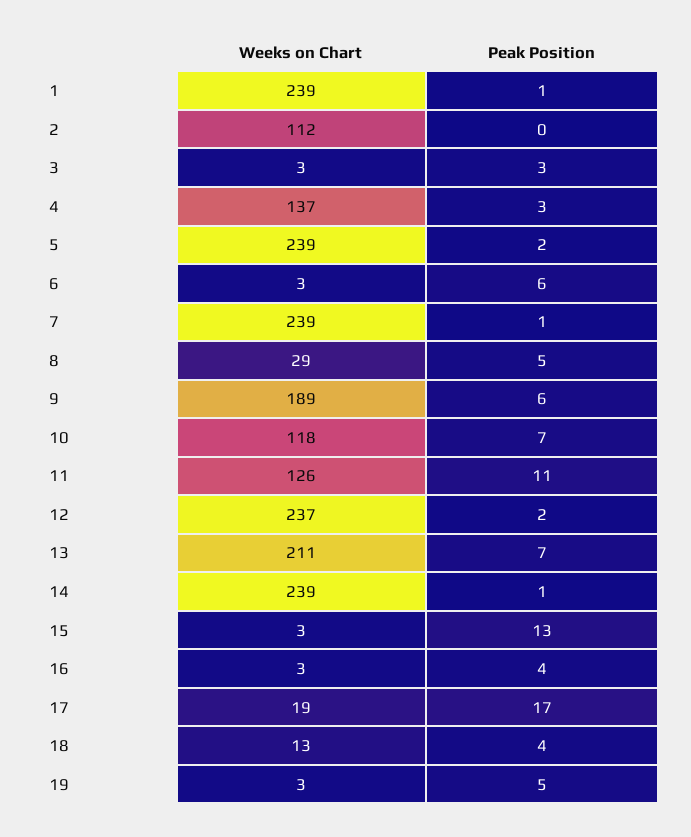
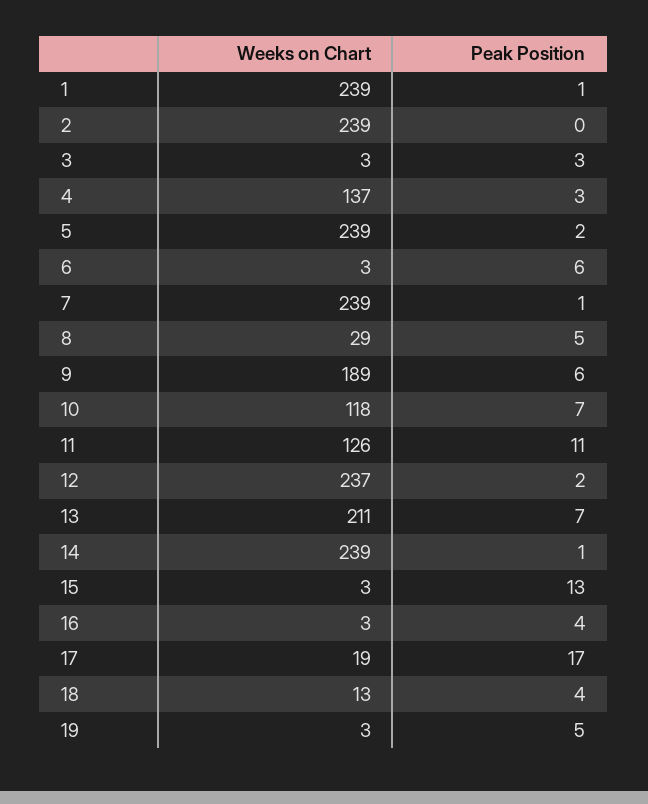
Weeks on Chart, 2: 112 -> 239

